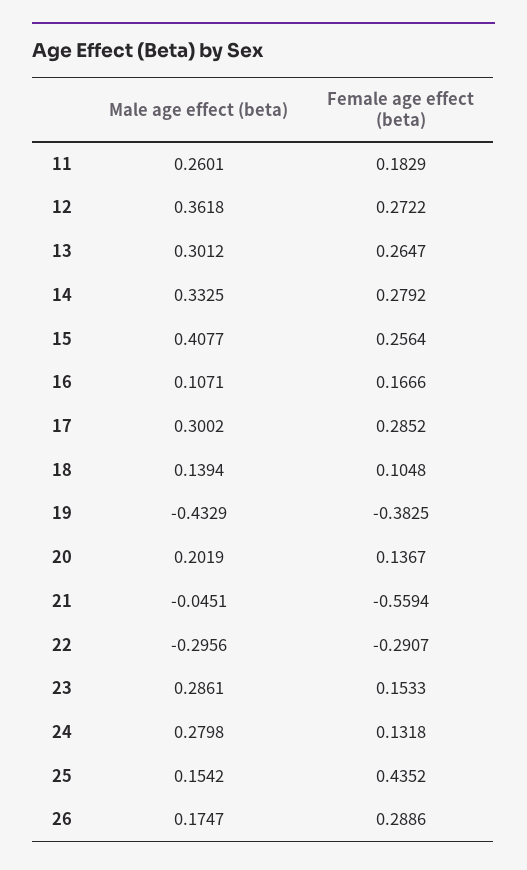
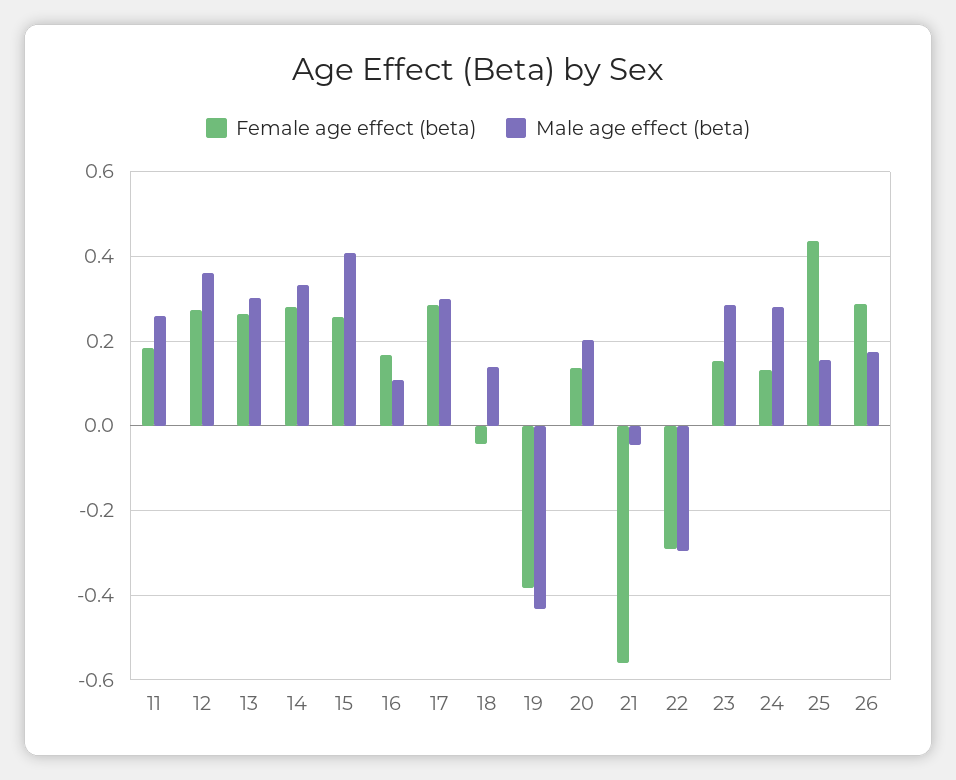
Female age effect (beta), 18: 0.1048 -> -0.04

